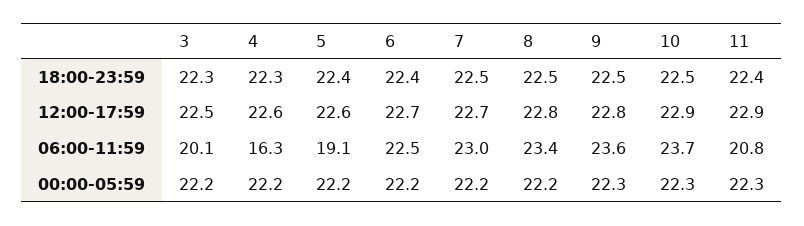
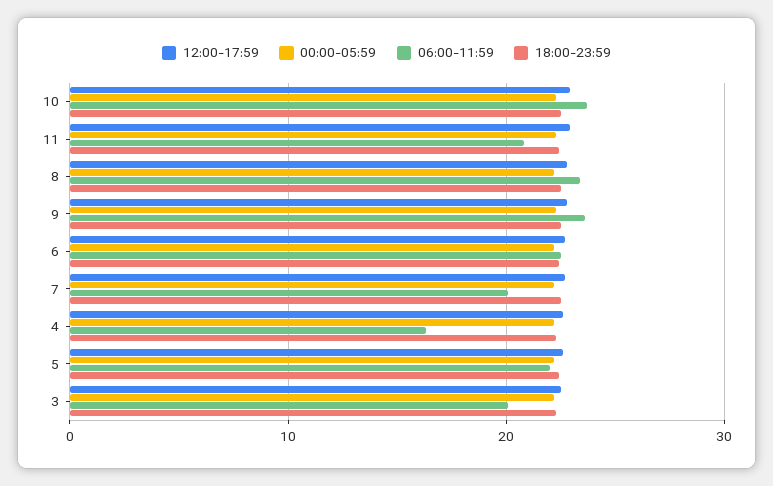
06:00-11:59, 5: 19.1 -> 22
06:00-11:59, 7: 23 -> 20

